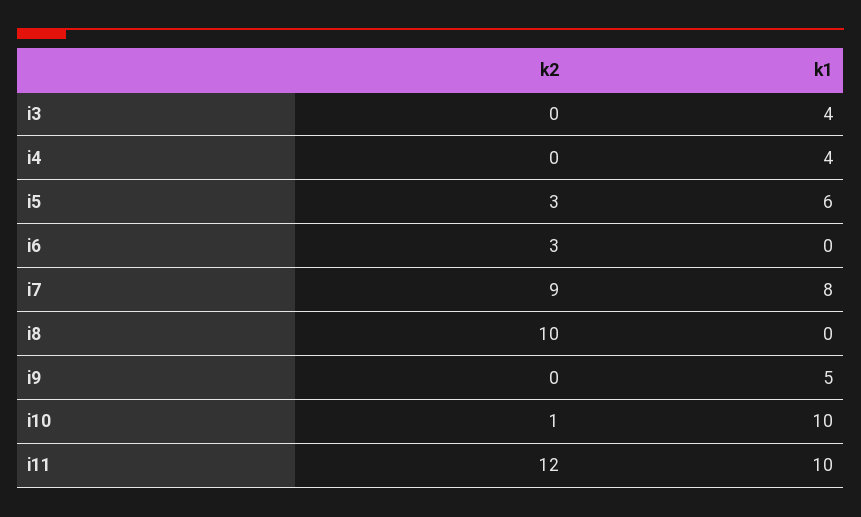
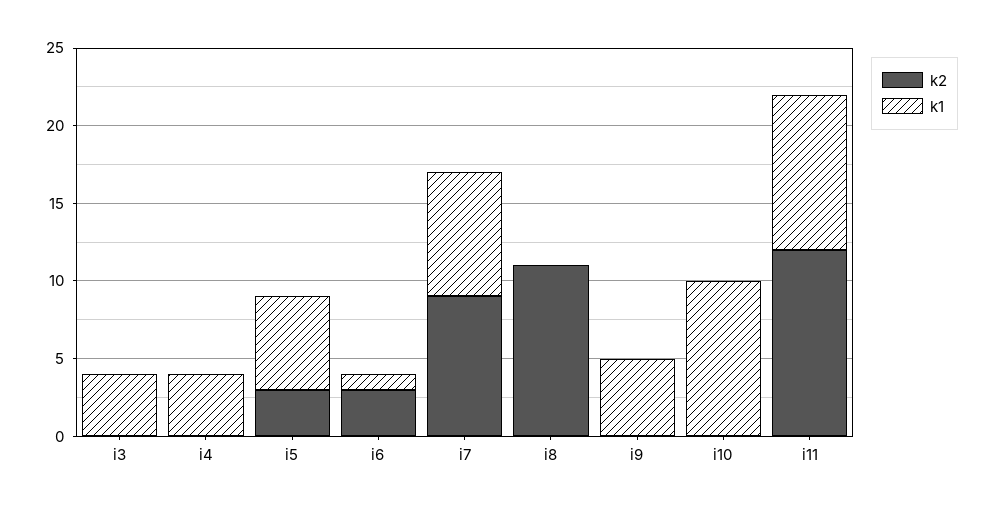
k1, i6: 0 -> 1
k2, i8: 10 -> 11
k2, i10: 1 -> 0

